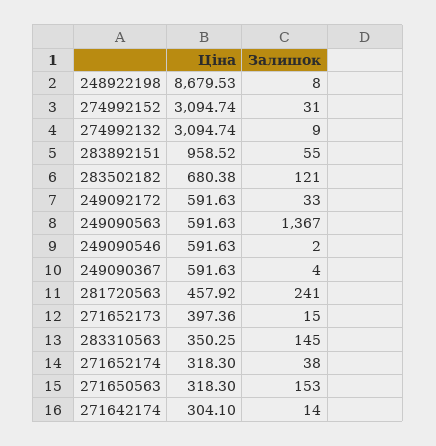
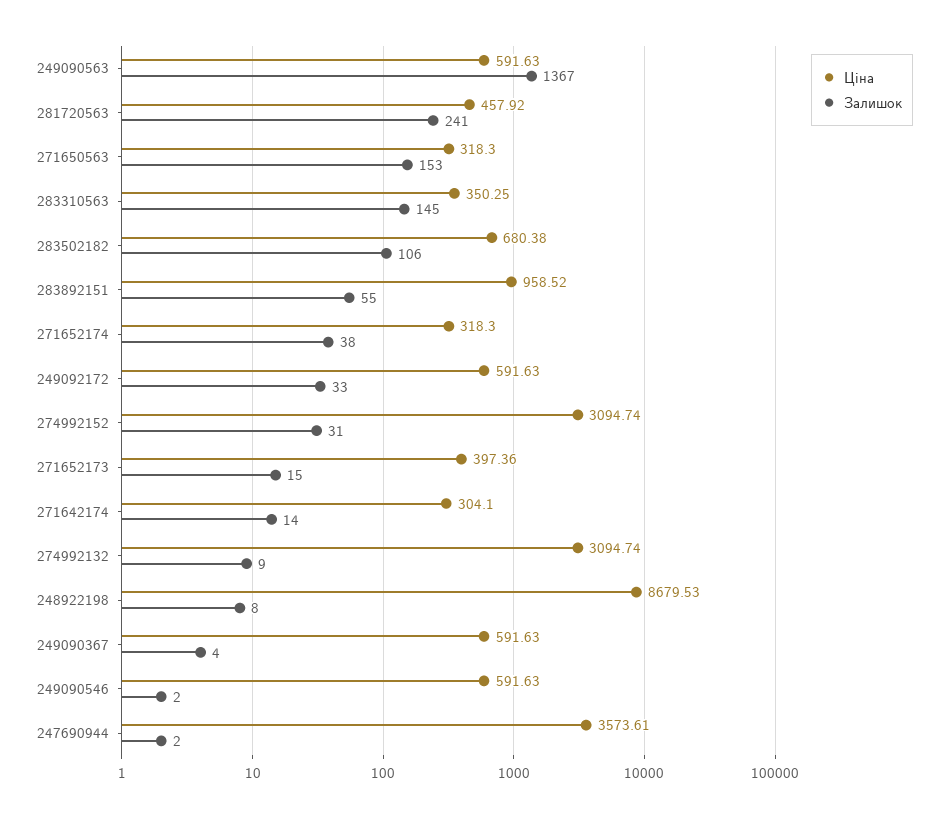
Залишок, 283502182: 121 -> 106
Ціна, 247690944: none -> 3573.61
Залишок, 247690944: none -> 2

